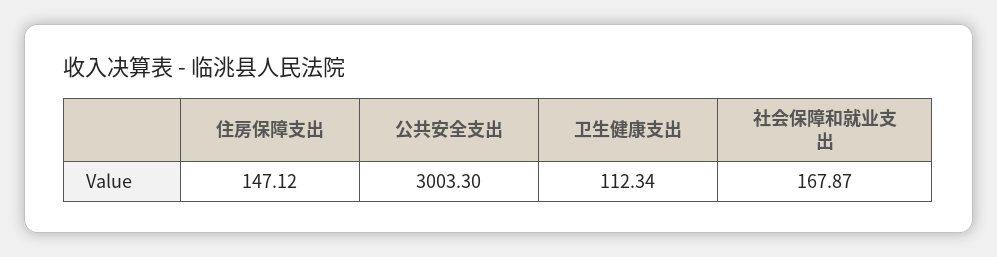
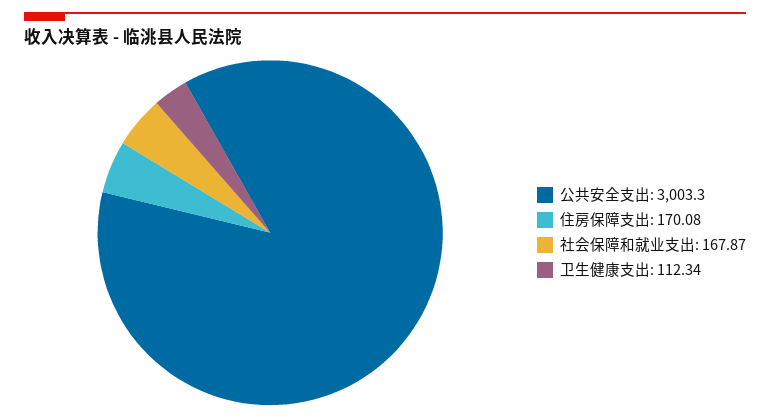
住房保障支出: 147.12 -> 170.08

